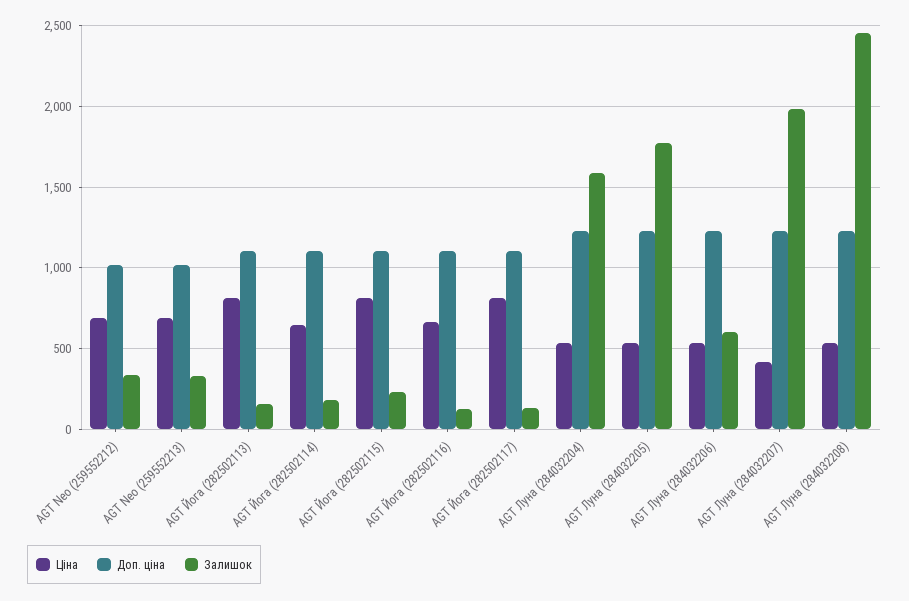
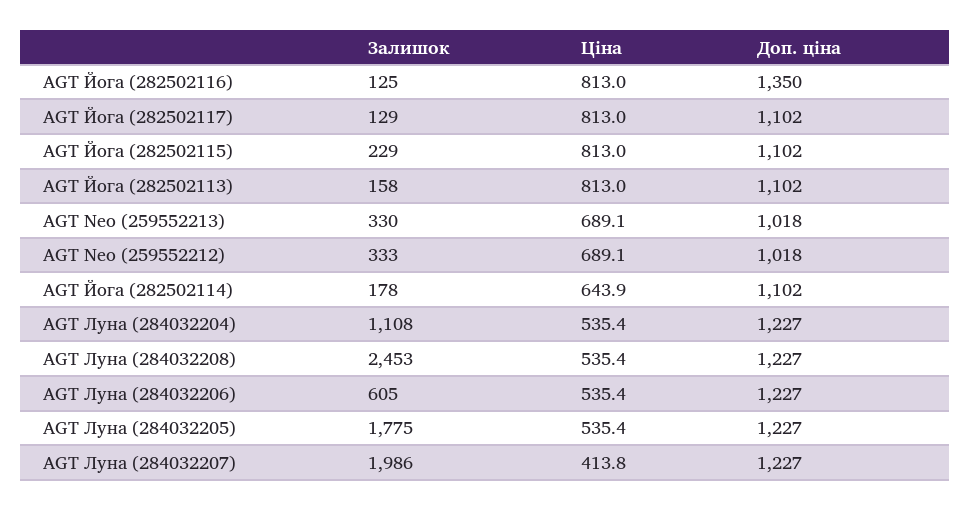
Ціна, AGT Йога (282502116): 650 -> 813
Доп. ціна, AGT Йога (282502116): 1100 -> 1350
Залишок, AGT Луна (284032204): 1600 -> 1108

